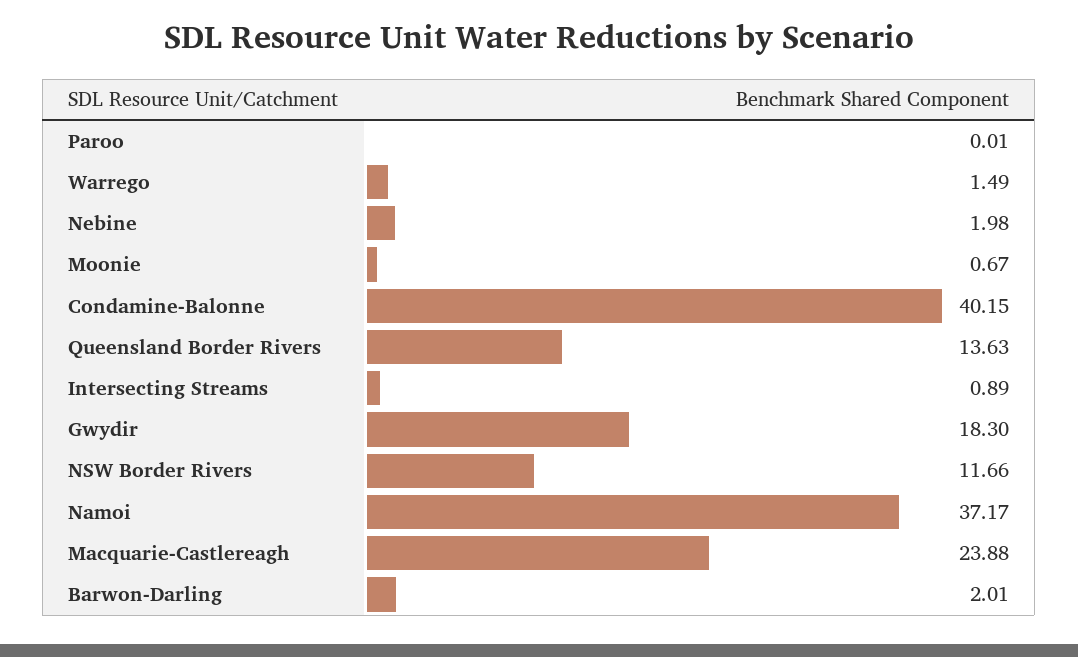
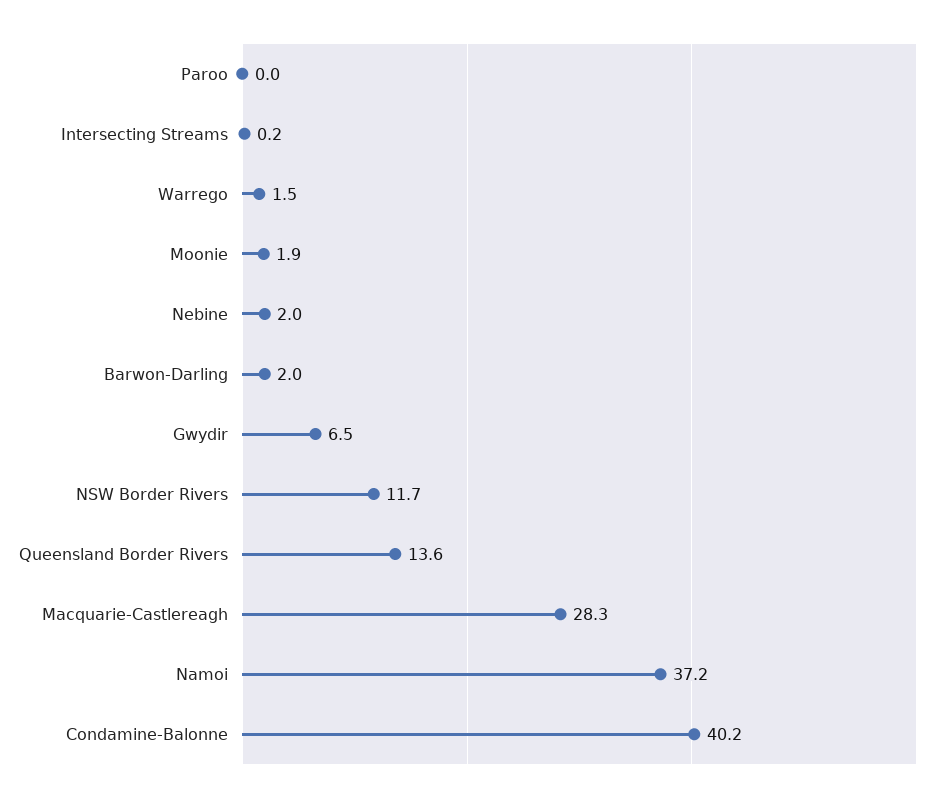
Moonie: 0.67 -> 1.9
Intersecting Streams: 0.89 -> 0.2
Gwydir: 18.3 -> 6.5
Macquarie-Castlereagh: 23.88 -> 28.3

